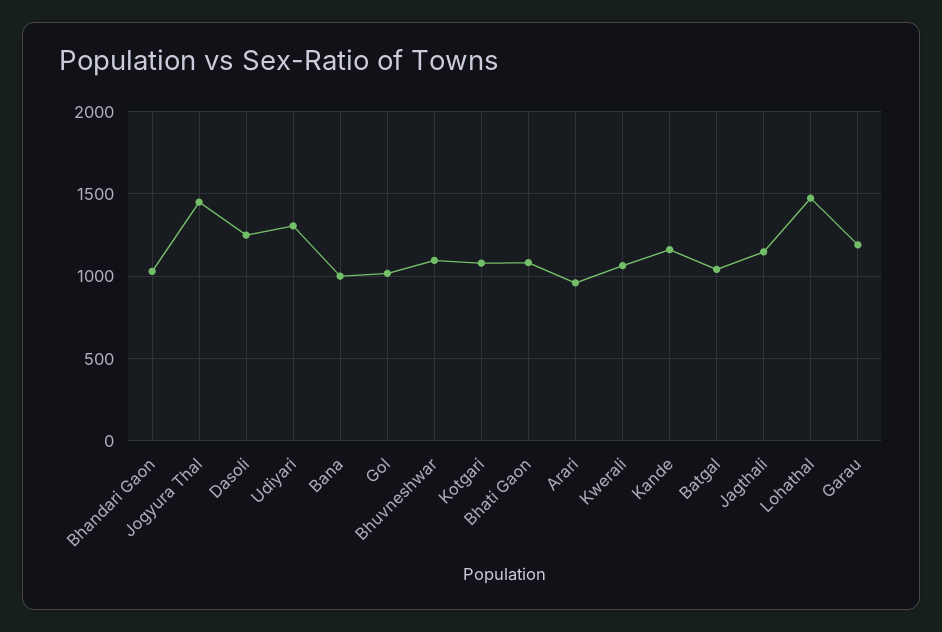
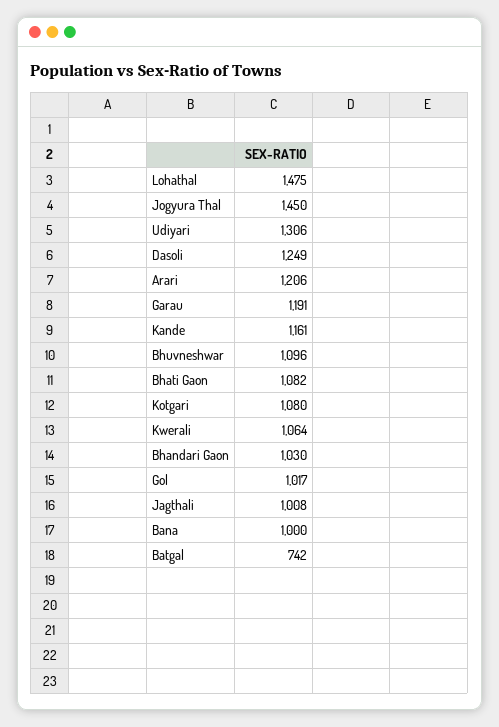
Arari: 950 -> 1206
Batgal: 1050 -> 742
Jagthali: 1150 -> 1008

